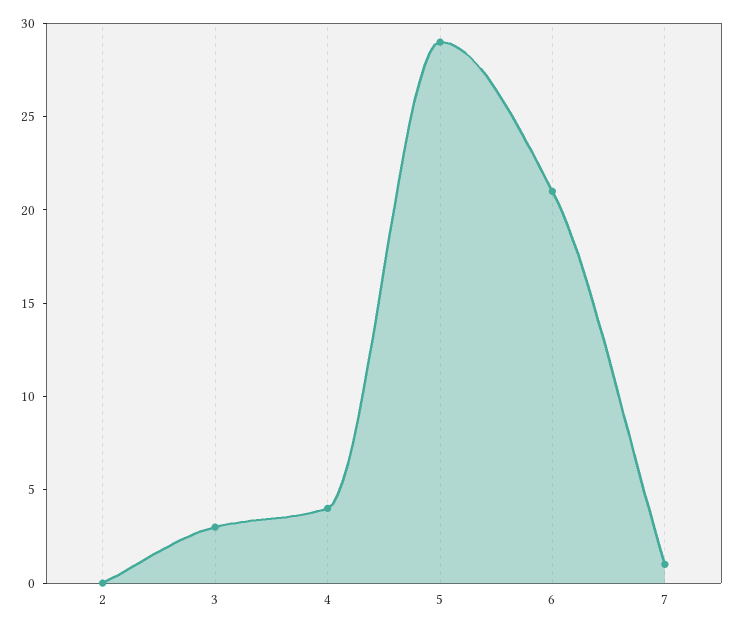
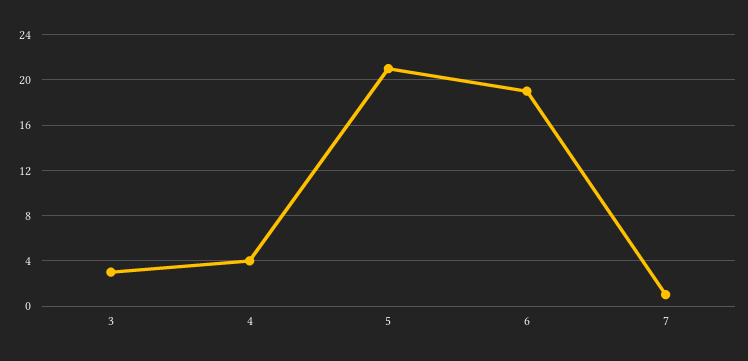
2: 0 -> none
5: 29 -> 21
6: 21 -> 19

